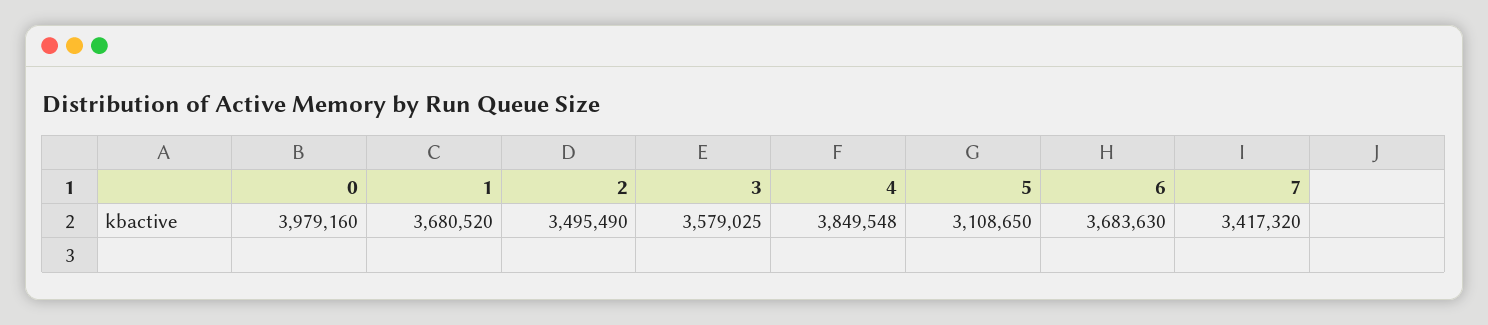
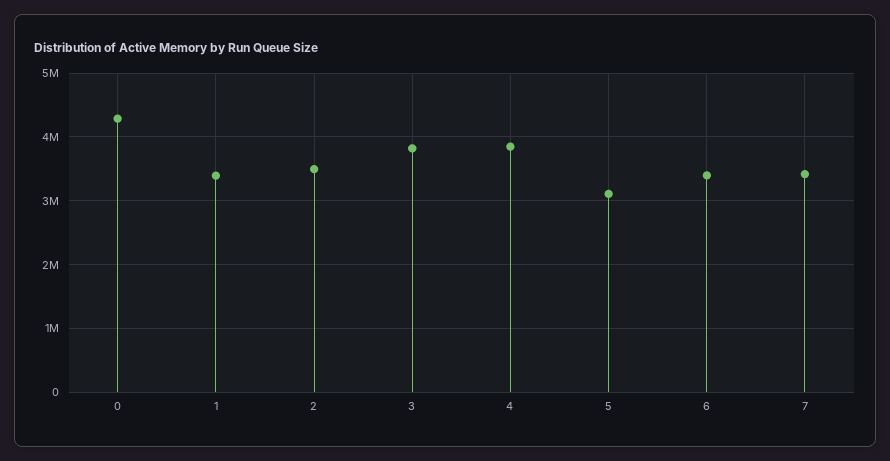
0: 3979160 -> 4300000
1: 3680520 -> 3400000
3: 3579025 -> 3800000
6: 3683630 -> 3400000

